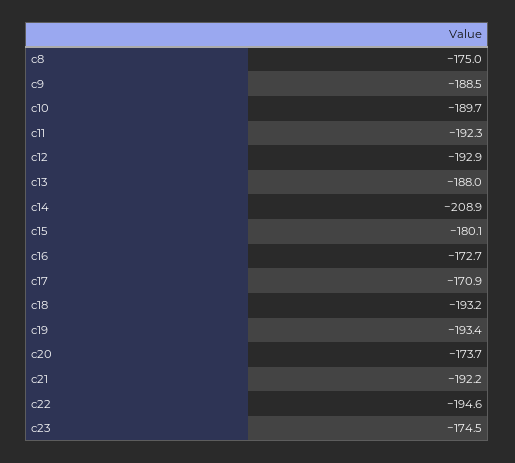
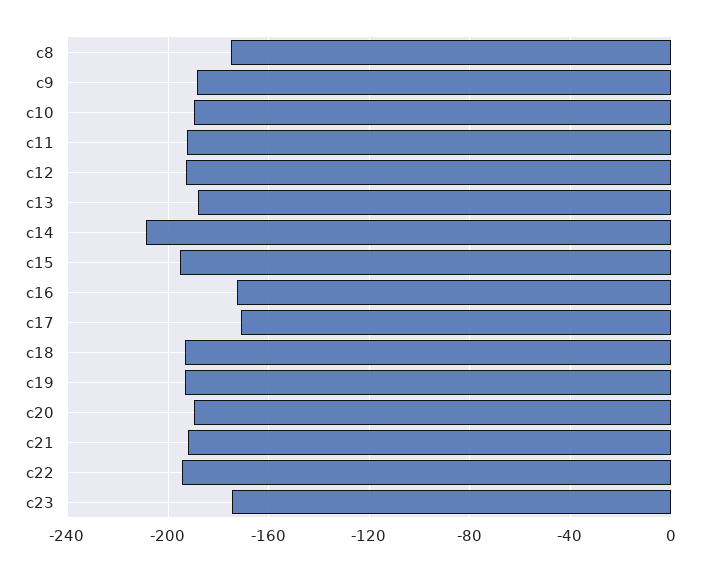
c15: -180.1 -> -195
c20: -173.7 -> -190

